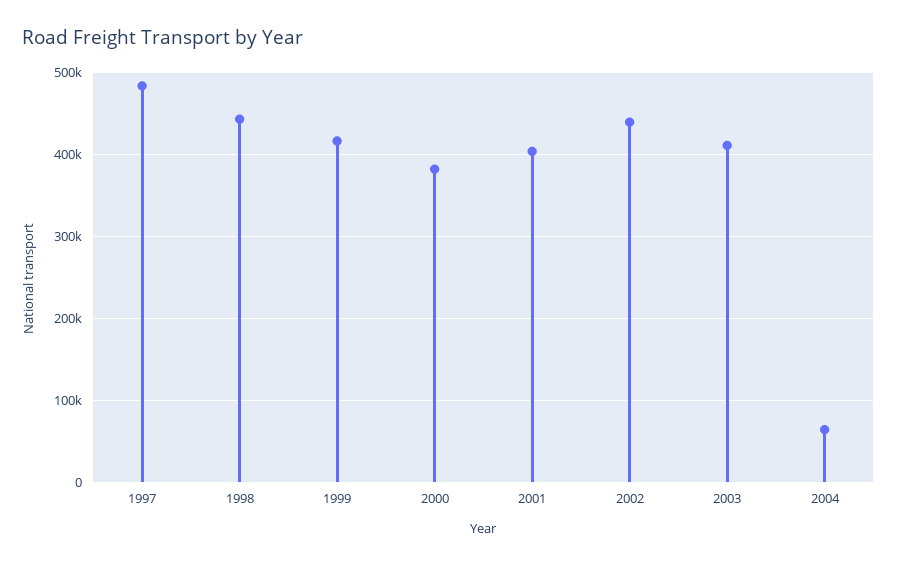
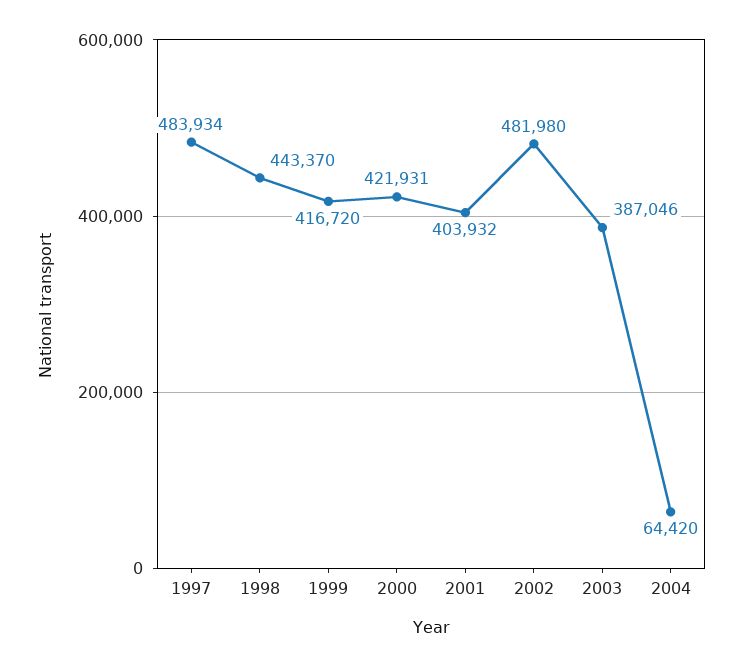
2000: 380000 -> 421931
2002: 440000 -> 481980
2003: 410000 -> 387046

